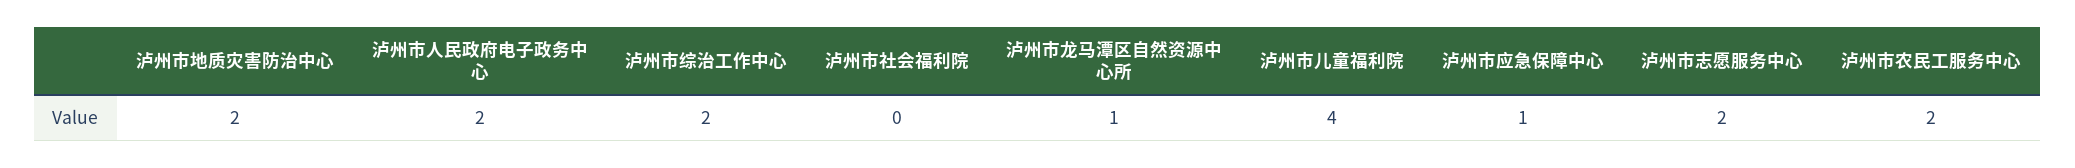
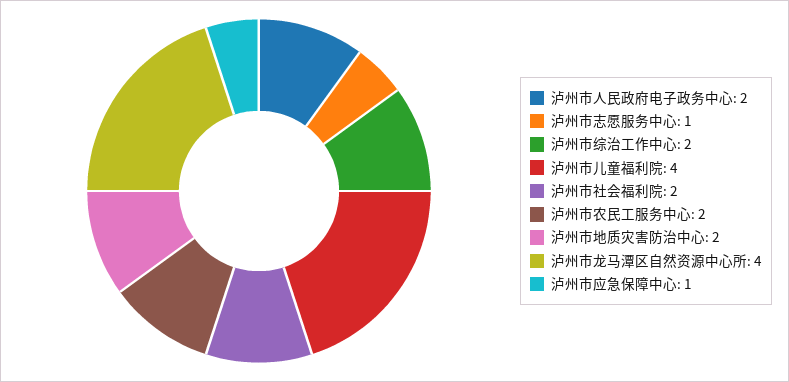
泸州市社会福利院: 0 -> 2
泸州市龙马潭区自然资源中心所: 1 -> 4
泸州市志愿服务中心: 2 -> 1

